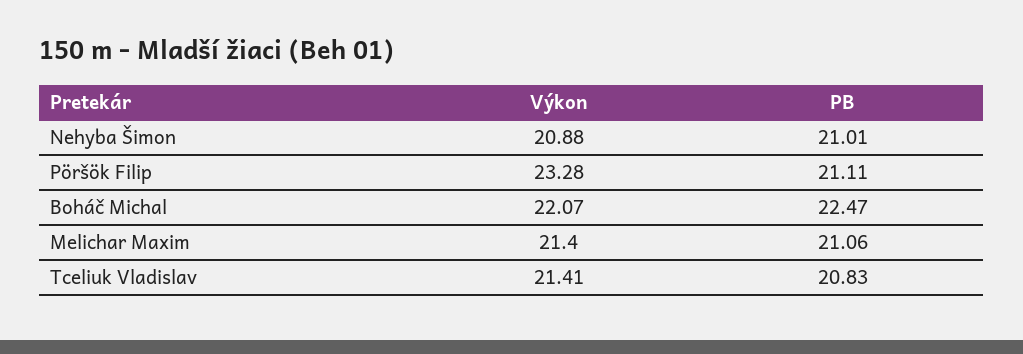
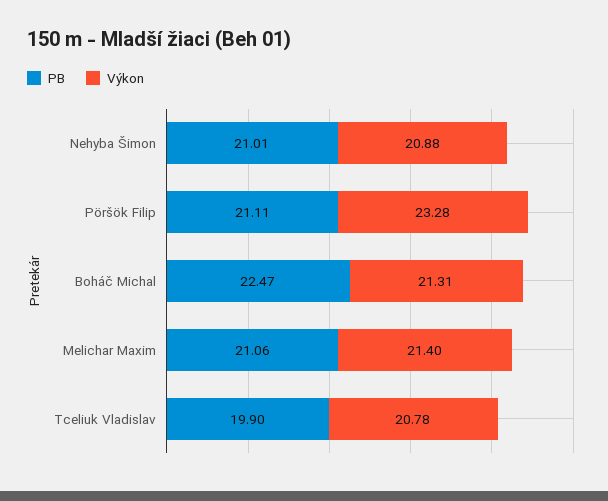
Výkon, Boháč Michal: 22.07 -> 21.31
Výkon, Tceliuk Vladislav: 21.41 -> 20.78
PB, Tceliuk Vladislav: 20.83 -> 19.9

